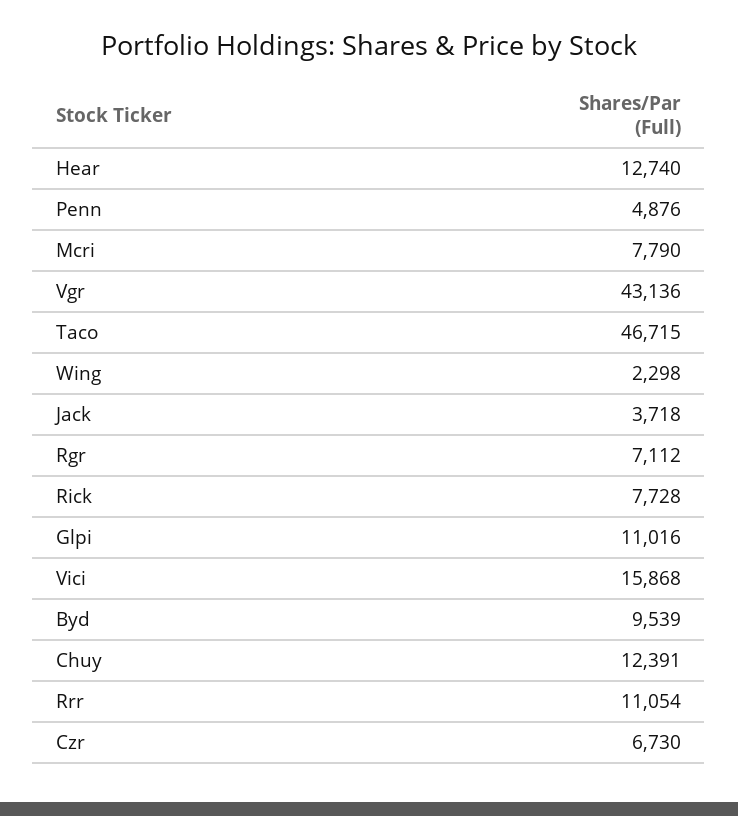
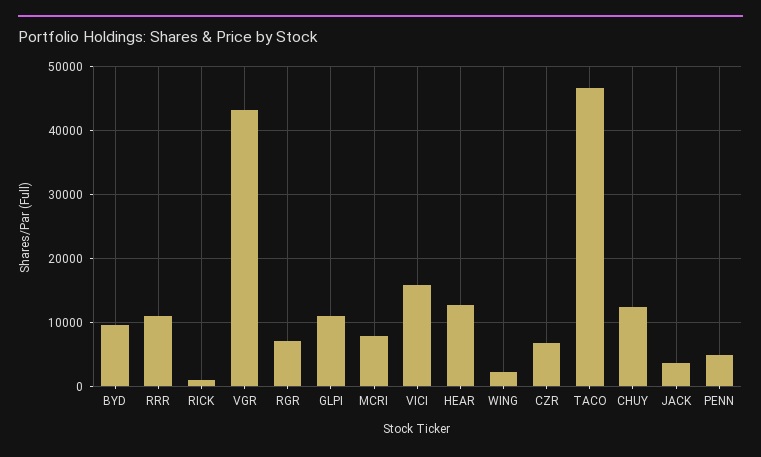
Rick: 7728 -> 1000

